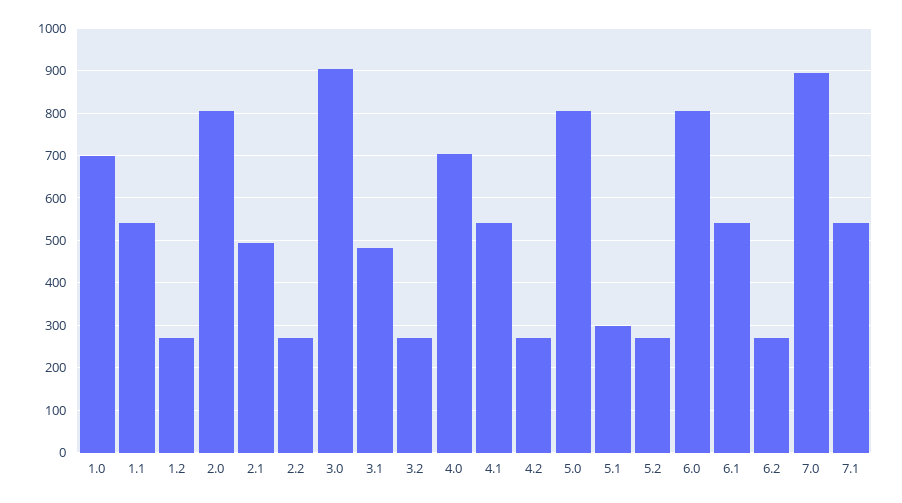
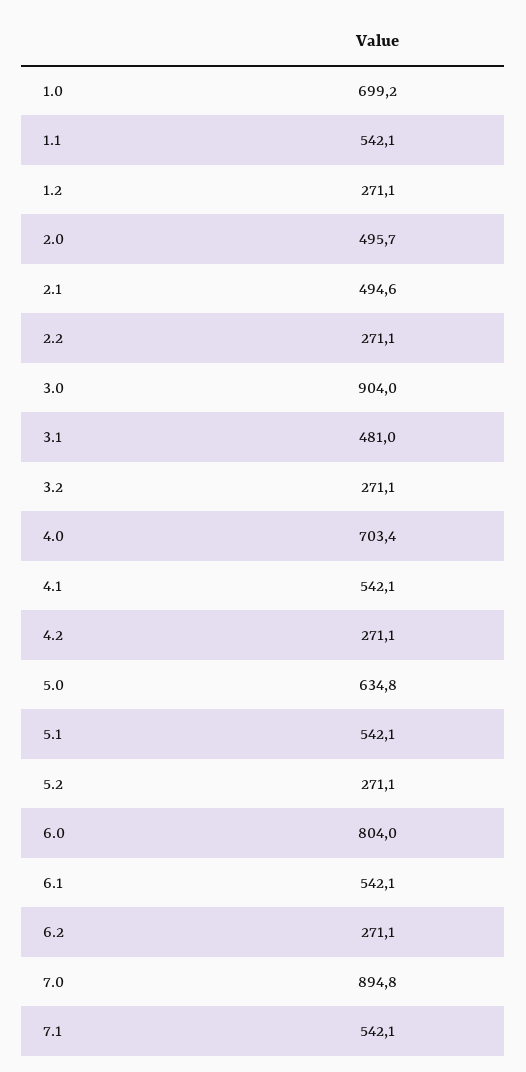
2.0: 800 -> 495.7
5.0: 800 -> 634.8
5.1: 300 -> 542.1

